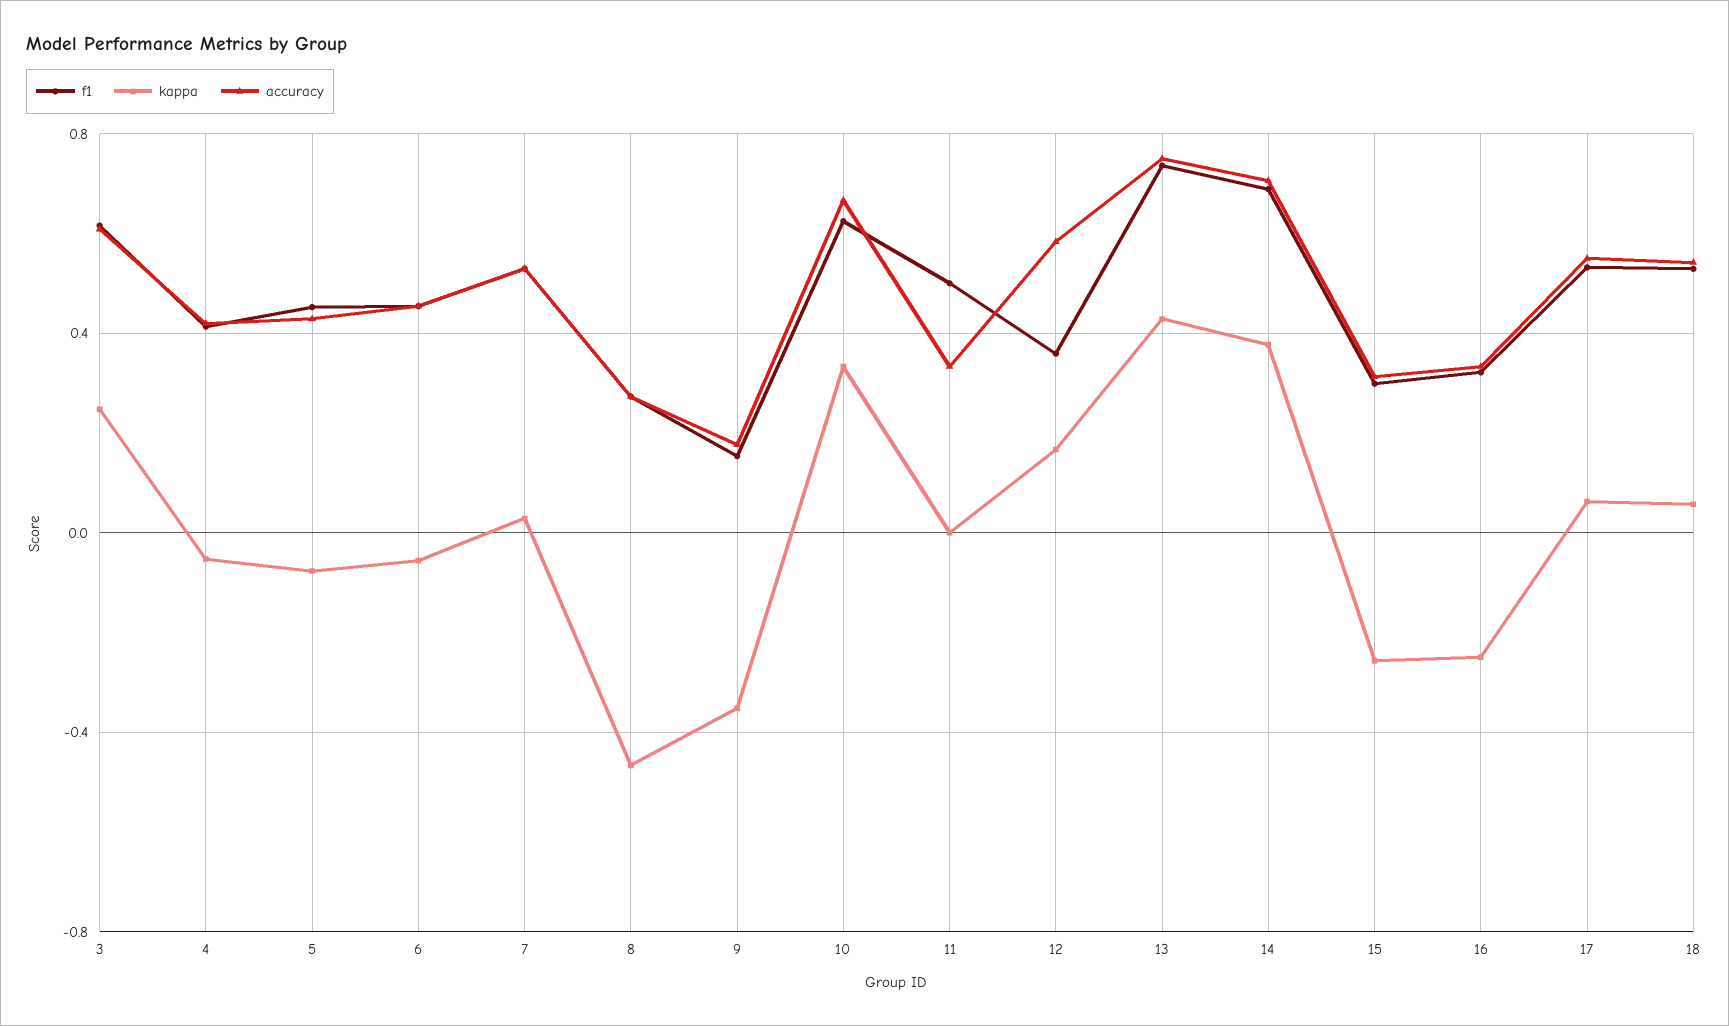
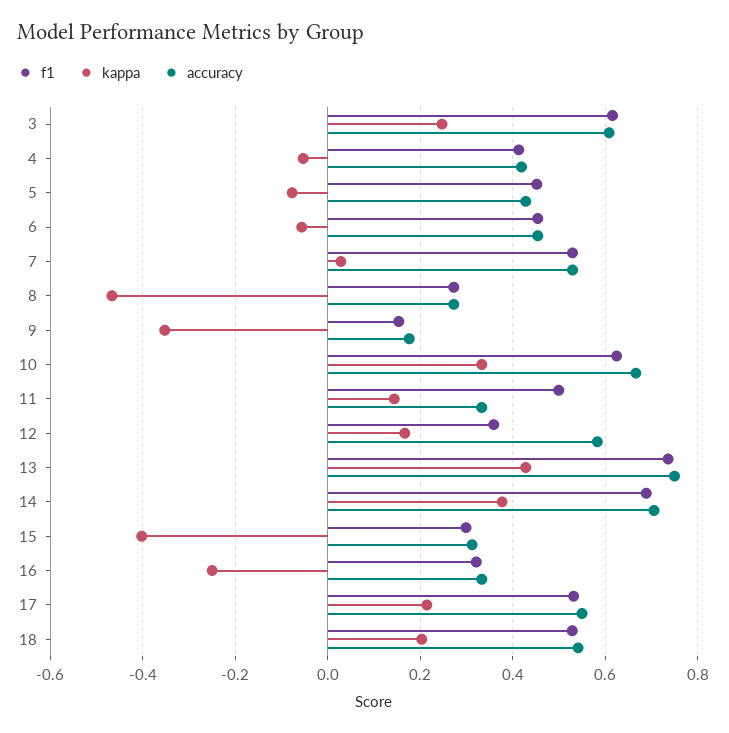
kappa, 11: 0 -> 0.14
kappa, 15: -0.25 -> -0.4
kappa, 17: 0.05 -> 0.22
kappa, 18: 0.05 -> 0.2

